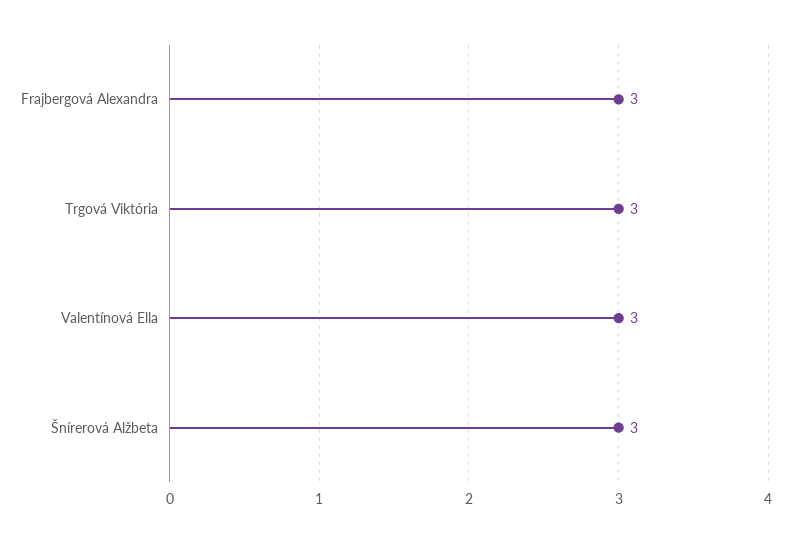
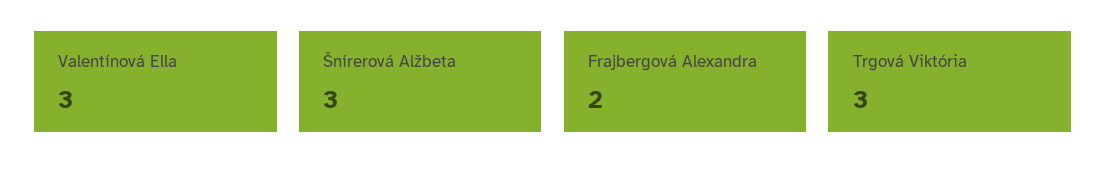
Frajbergová Alexandra: 3 -> 2

